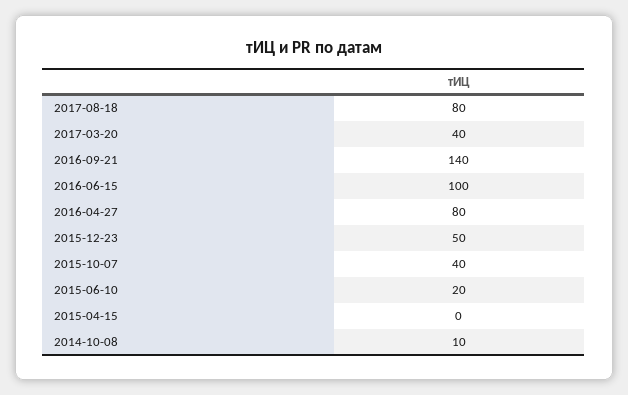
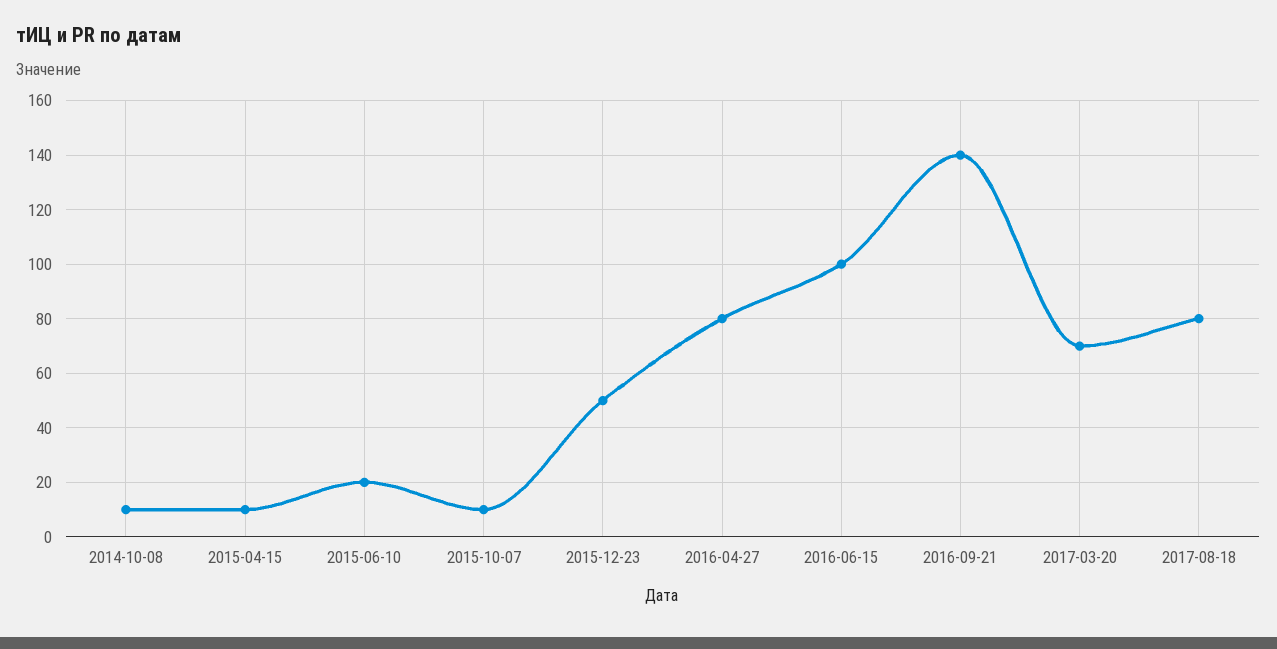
2017-03-20: 40 -> 70
2015-10-07: 40 -> 10
2015-04-15: 0 -> 10

